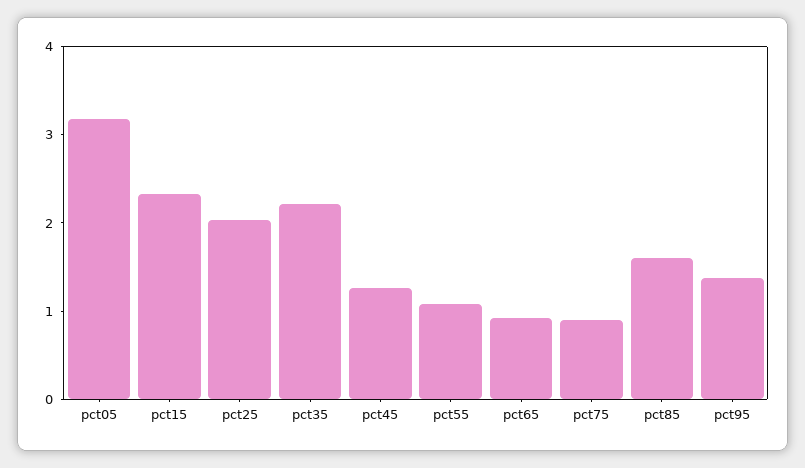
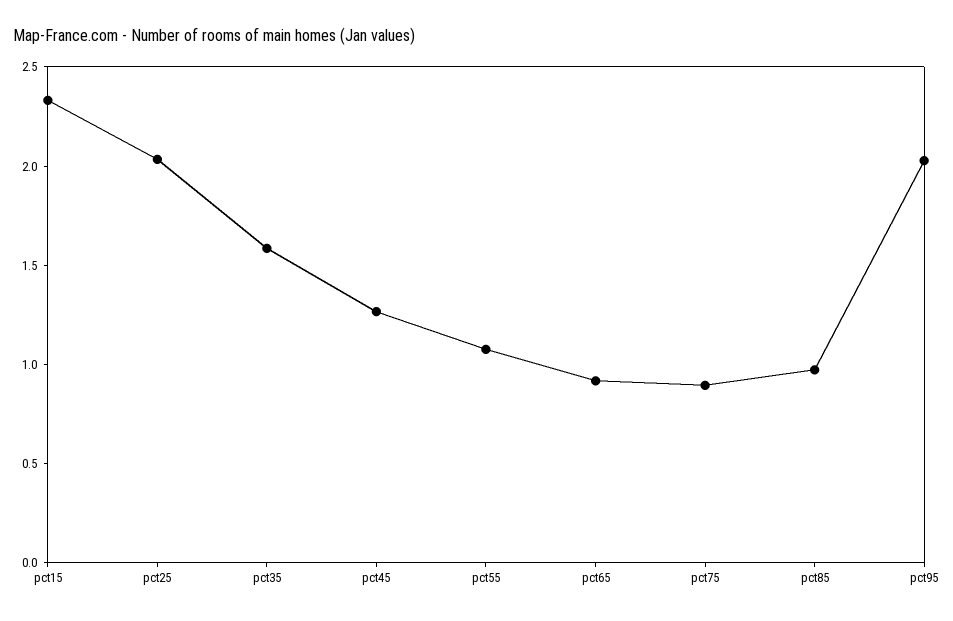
pct05: 3.2 -> none
pct35: 2.2 -> 1.6
pct85: 1.6 -> 1
pct95: 1.4 -> 2

